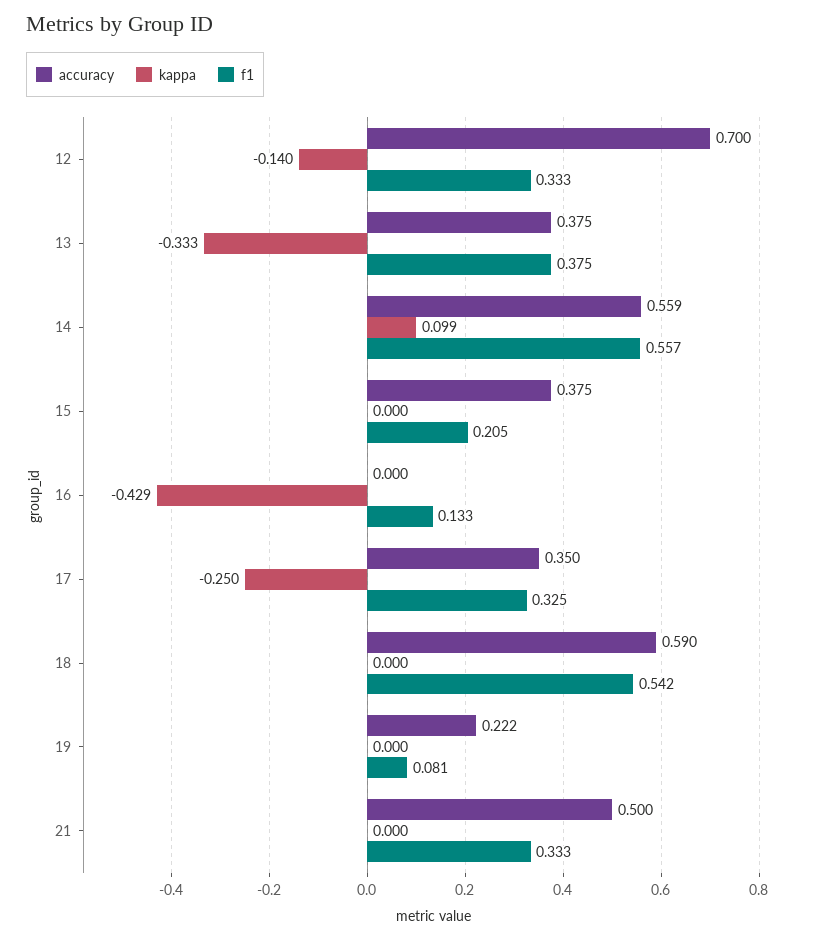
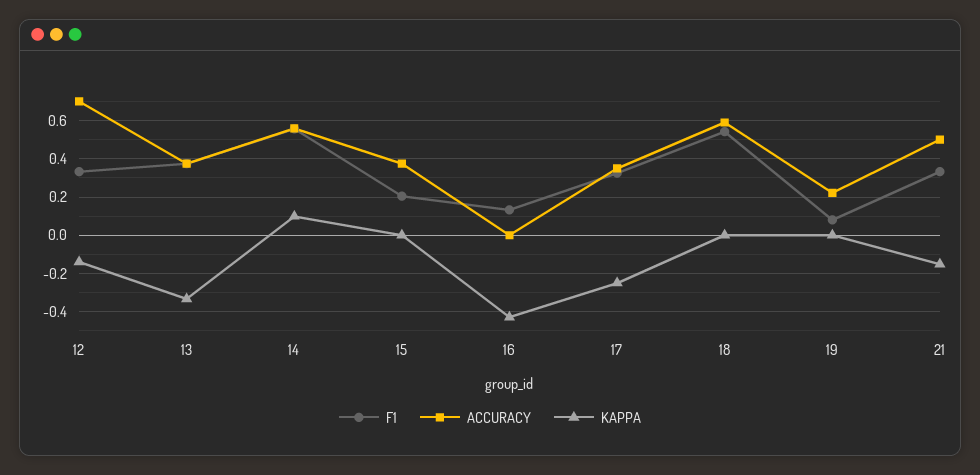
kappa, 21: 0 -> -0.15

